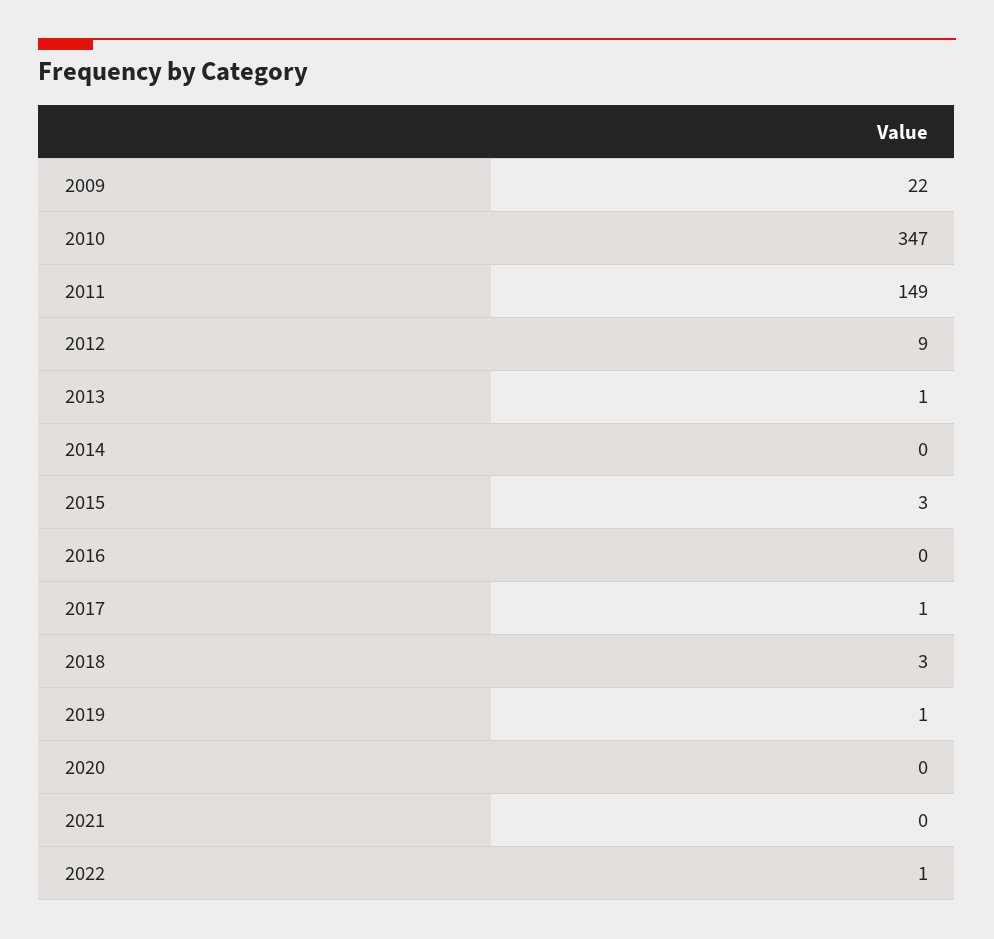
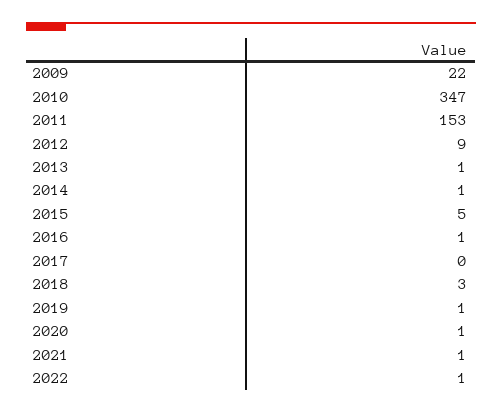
2011: 149 -> 153
2014: 0 -> 1
2015: 3 -> 5
2016: 0 -> 1
2017: 1 -> 0
2020: 0 -> 1
2021: 0 -> 1

